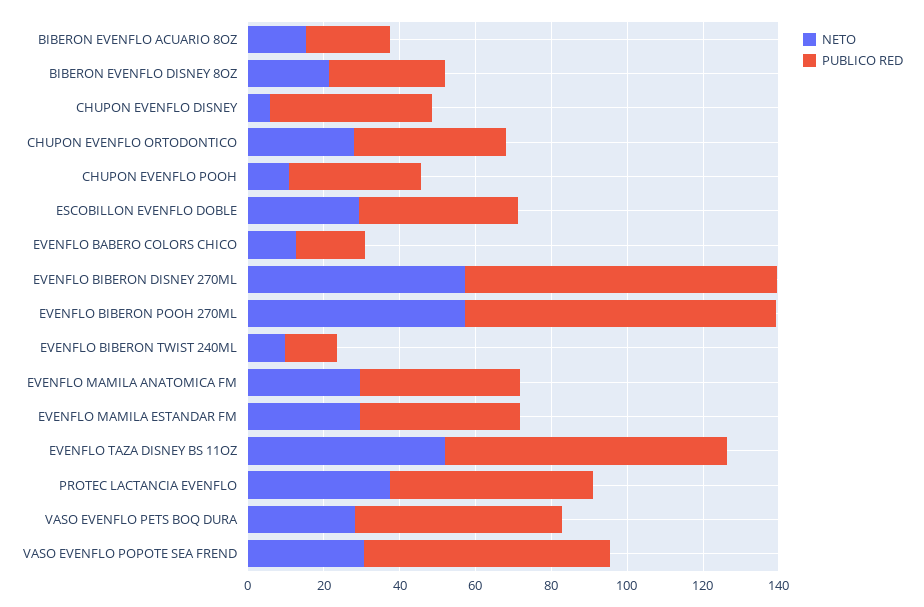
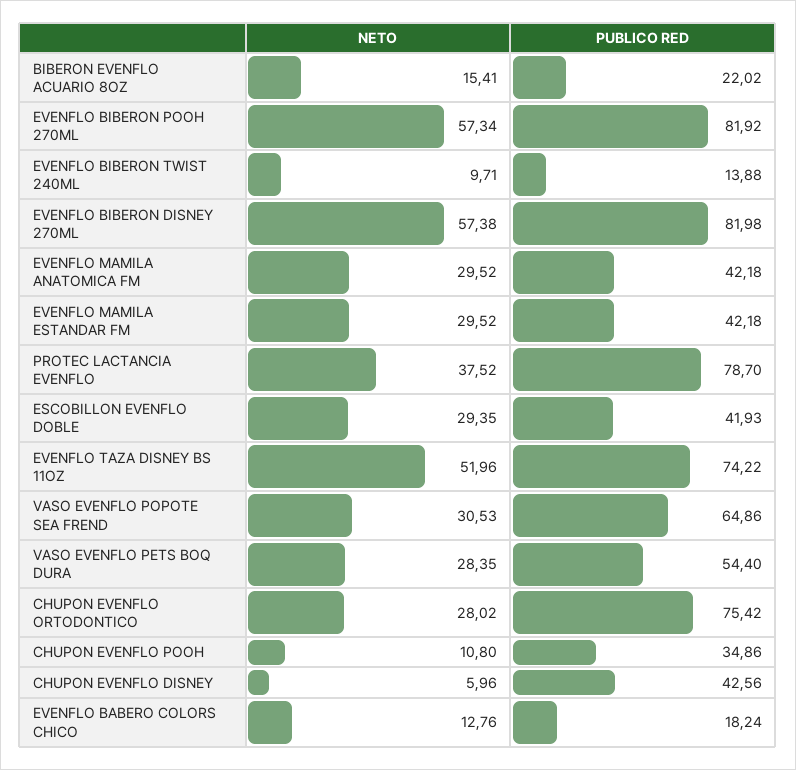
NETO, BIBERON EVENFLO DISNEY 8OZ: 20 -> none
PUBLICO RED, BIBERON EVENFLO DISNEY 8OZ: 30 -> none
PUBLICO RED, CHUPON EVENFLO ORTODONTICO: 40 -> 75.42
PUBLICO RED, PROTEC LACTANCIA EVENFLO: 55 -> 78.7

